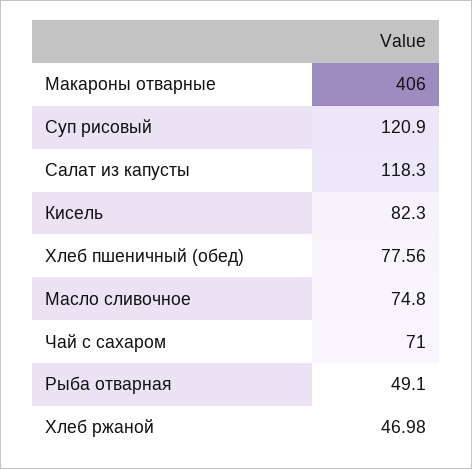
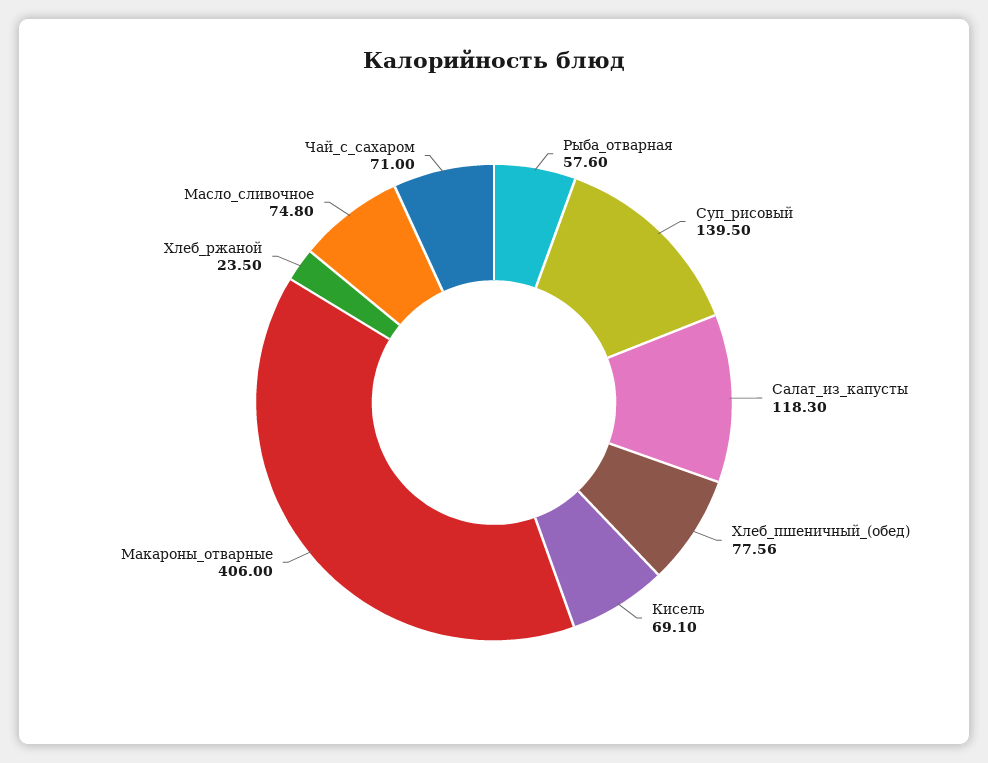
Суп рисовый: 120.9 -> 139.5
Кисель: 82.3 -> 69.1
Рыба отварная: 49.1 -> 57.6
Хлеб ржаной: 46.98 -> 23.5

